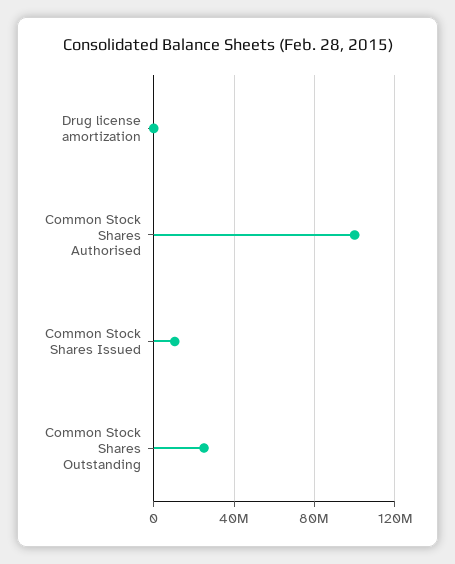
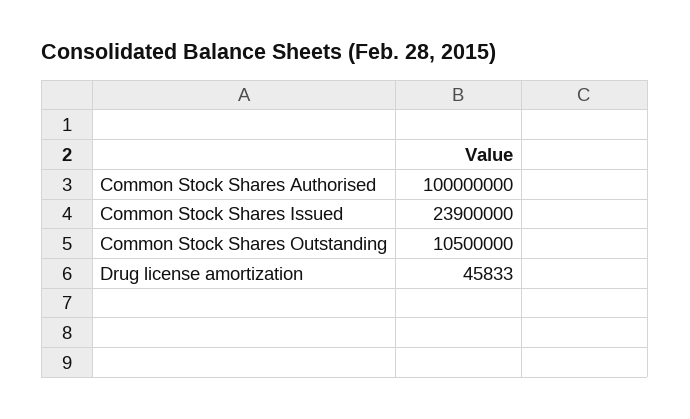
Common Stock Shares Issued: 10000000 -> 23900000
Common Stock Shares Outstanding: 25000000 -> 10500000

